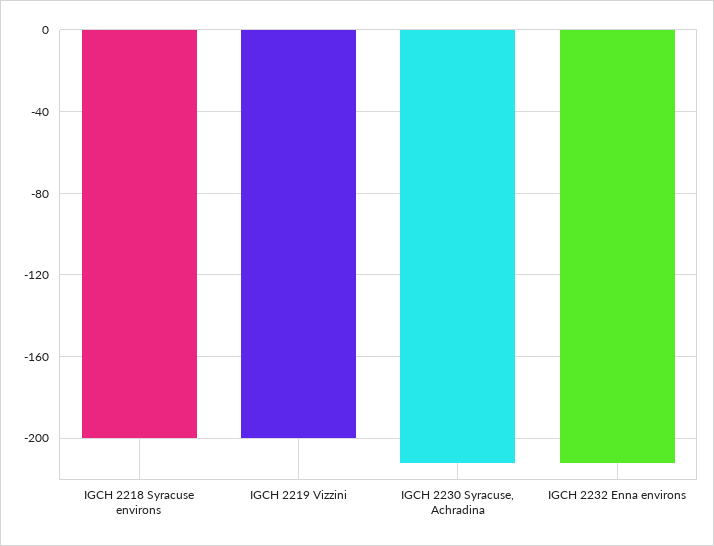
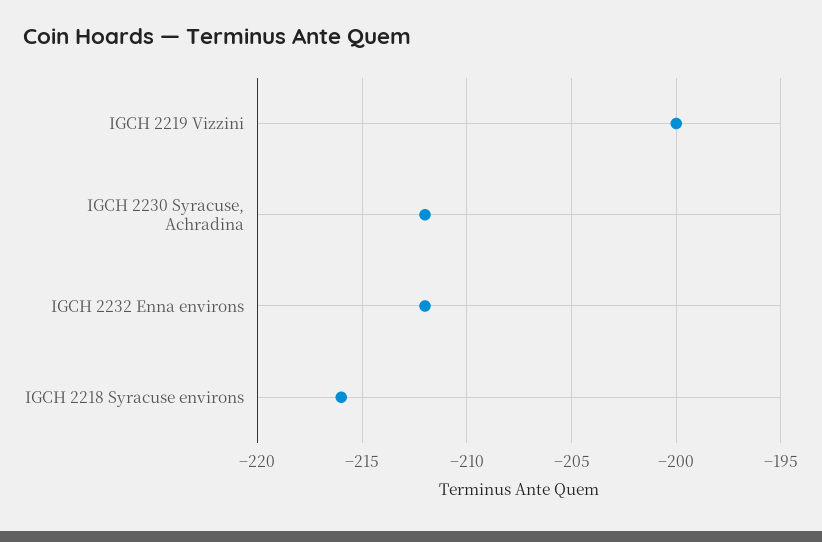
IGCH 2218 Syracuse environs: -200 -> -216

